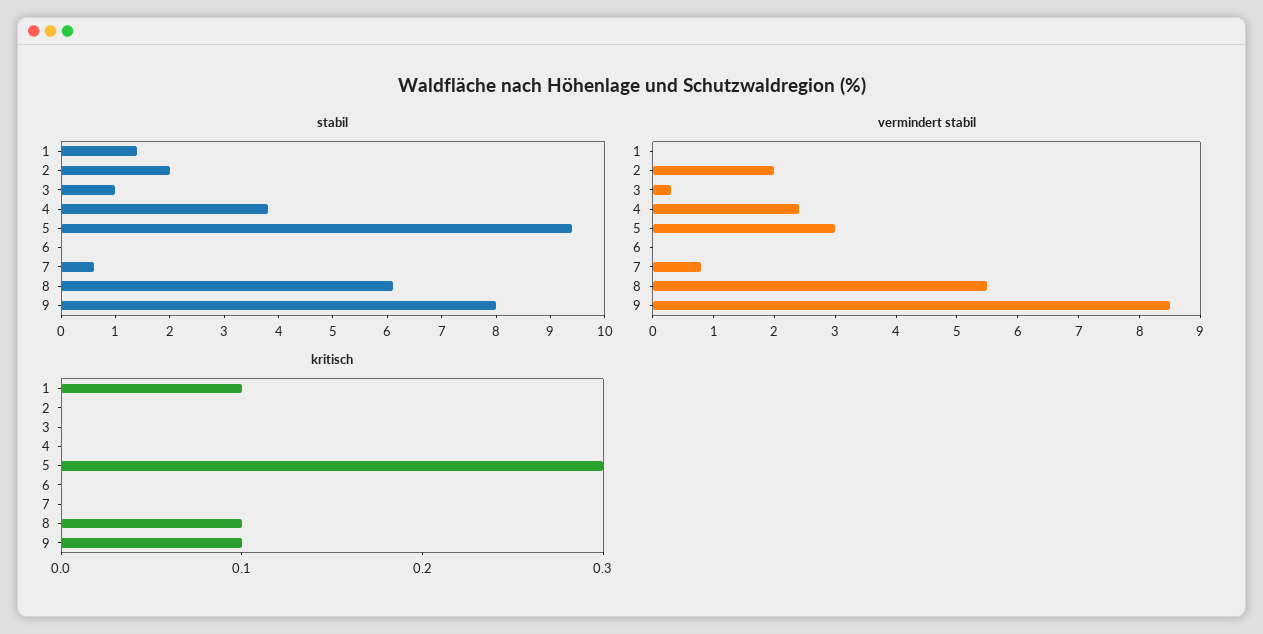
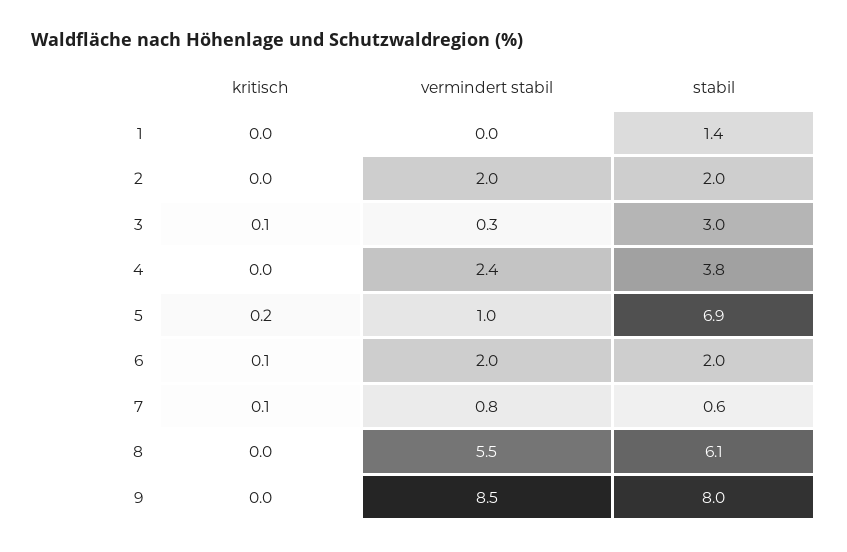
stabil, 3: 1 -> 3
stabil, 5: 9.5 -> 6.9
stabil, 6: 0 -> 2
vermindert stabil, 5: 3 -> 1
vermindert stabil, 6: 0 -> 2
kritisch, 1: 0.1 -> 0
kritisch, 3: 0 -> 0.1
kritisch, 5: 0.3 -> 0.2
kritisch, 6: 0 -> 0.1
kritisch, 7: 0 -> 0.1
kritisch, 8: 0.1 -> 0
kritisch, 9: 0.1 -> 0

